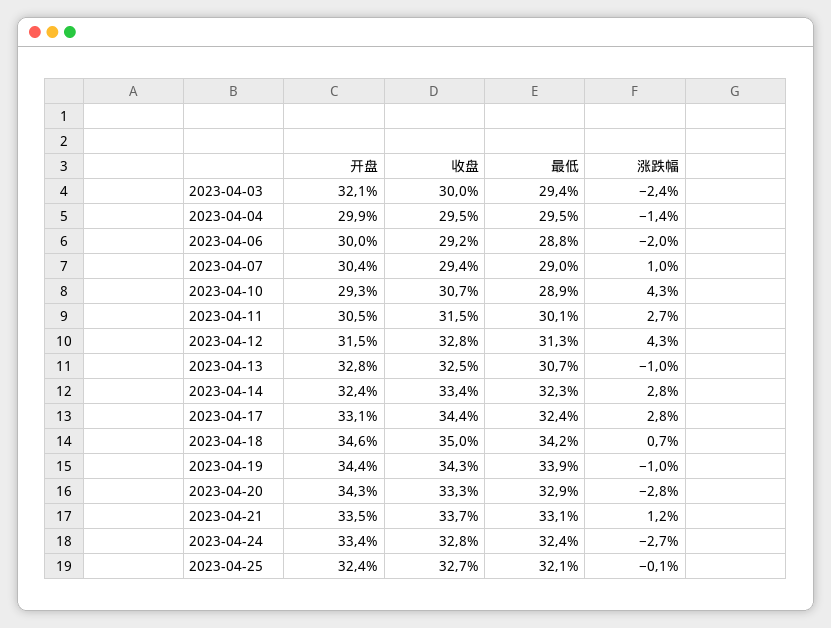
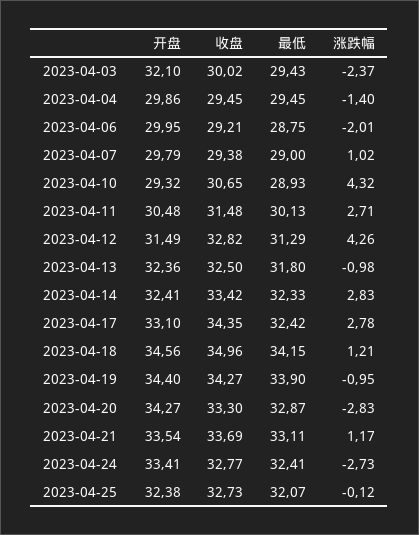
开盘, 2023-04-07: 30.4 -> 29.79
开盘, 2023-04-13: 32.8 -> 32.36
最低, 2023-04-13: 30.7 -> 31.8
涨跌幅, 2023-04-18: 0.7 -> 1.21

